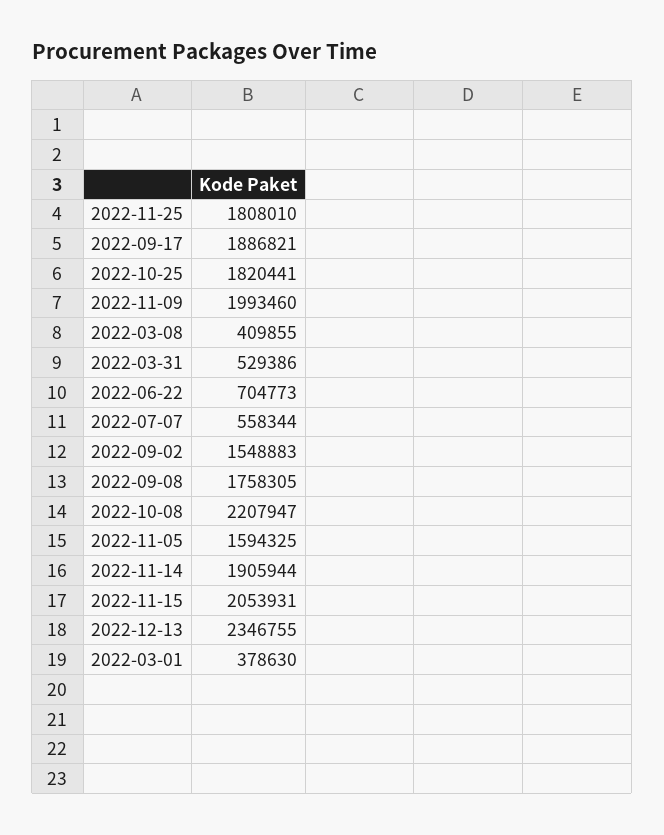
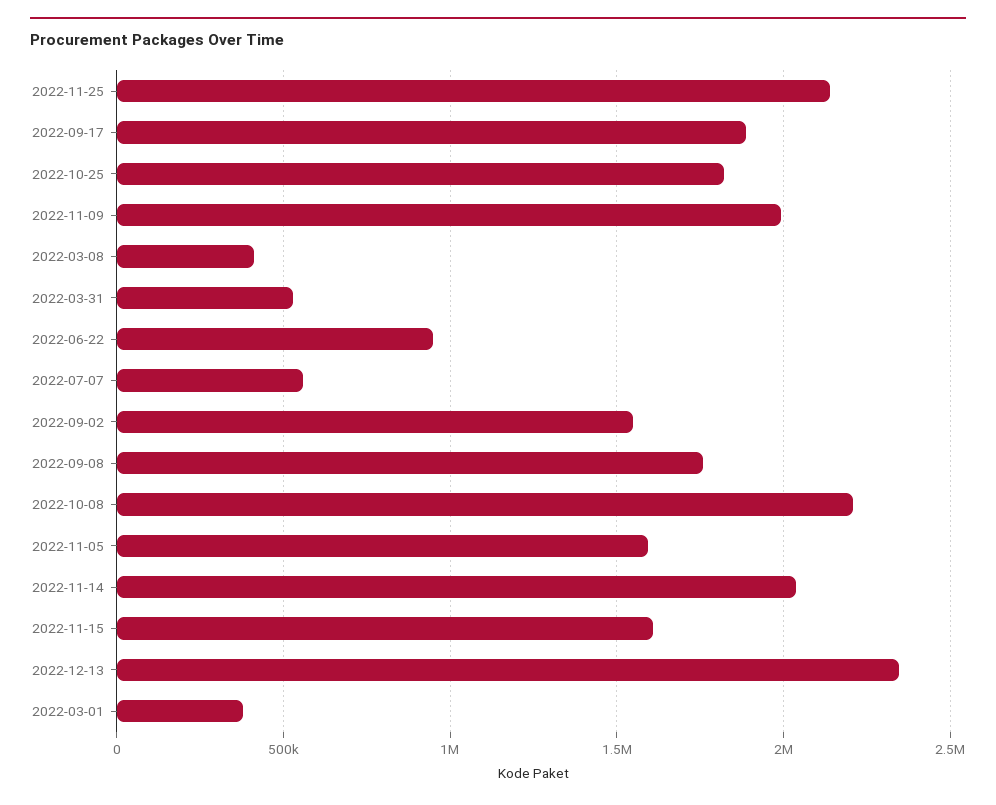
2022-11-25: 1808010 -> 2150000
2022-06-22: 704773 -> 950000
2022-11-14: 1905944 -> 2050000
2022-11-15: 2053931 -> 1600000

